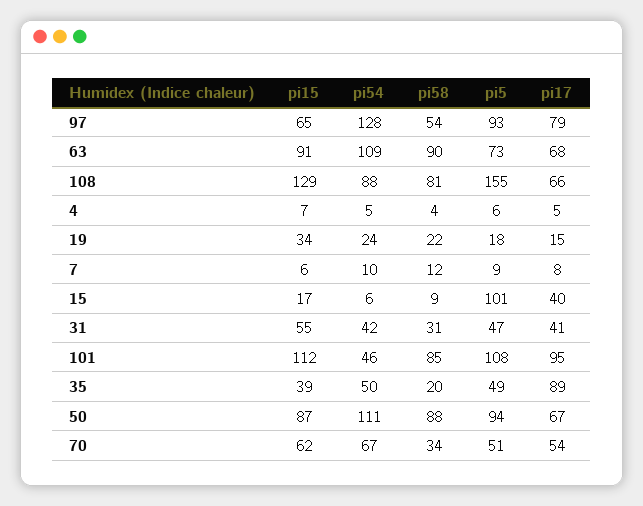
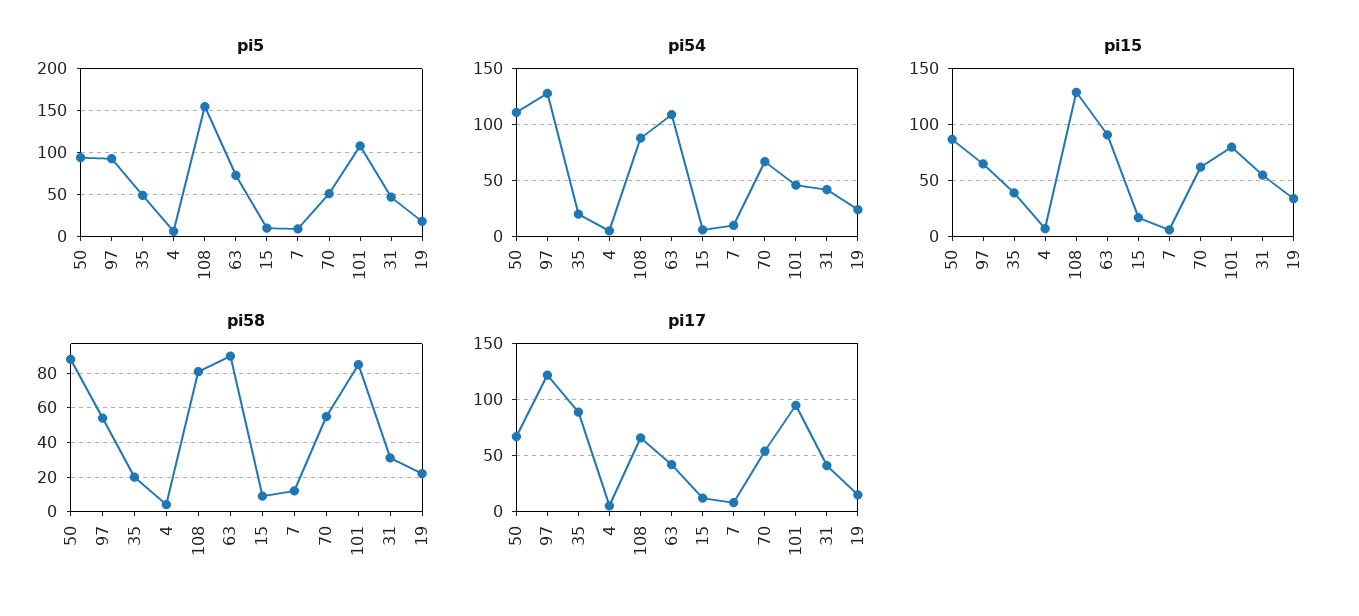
pi17, 97: 79 -> 120
pi17, 63: 68 -> 40
pi5, 15: 101 -> 10
pi17, 15: 40 -> 10
pi15, 101: 112 -> 80
pi54, 35: 50 -> 20
pi58, 70: 34 -> 55

